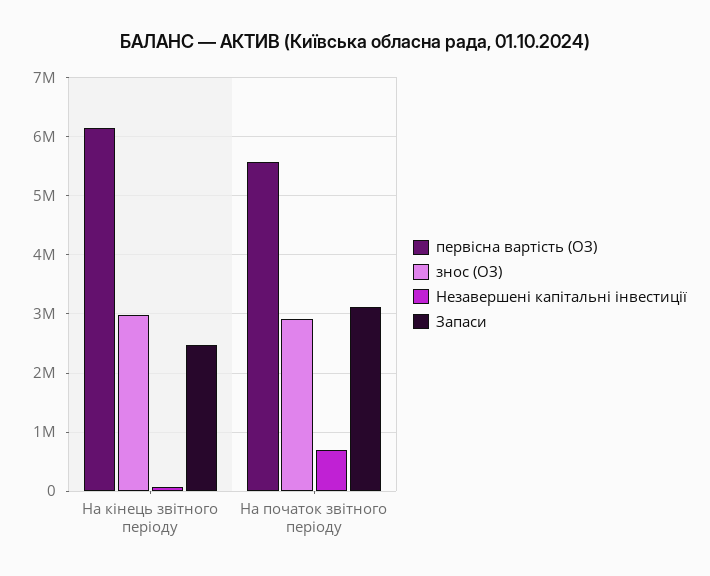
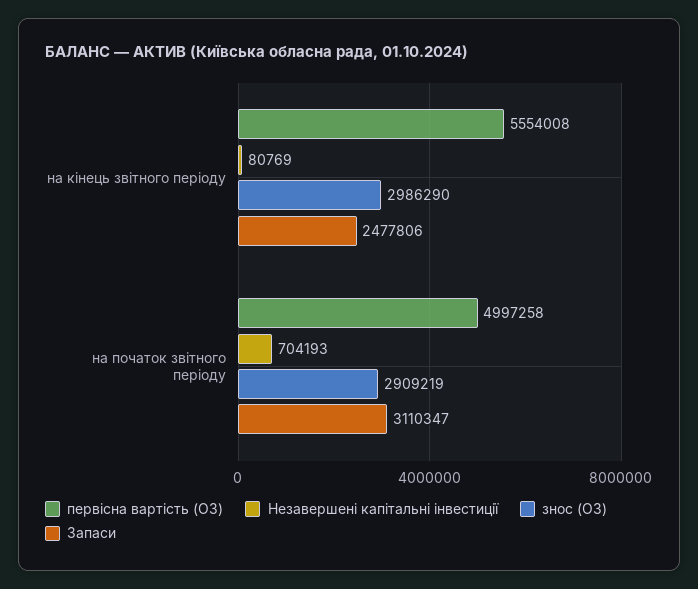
первісна вартість (ОЗ), На кінець звітного періоду: 6200000 -> 5554008
первісна вартість (ОЗ), На початок звітного періоду: 5600000 -> 4997258

